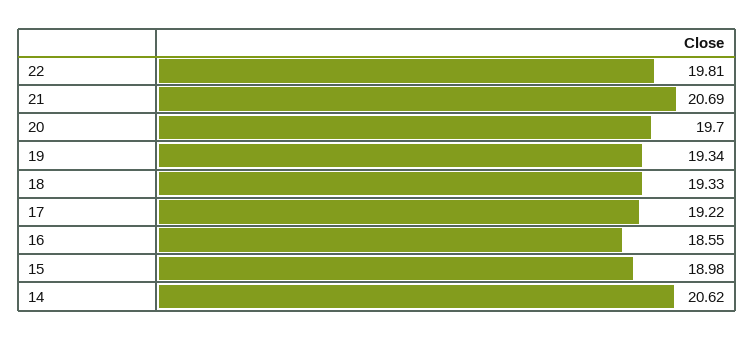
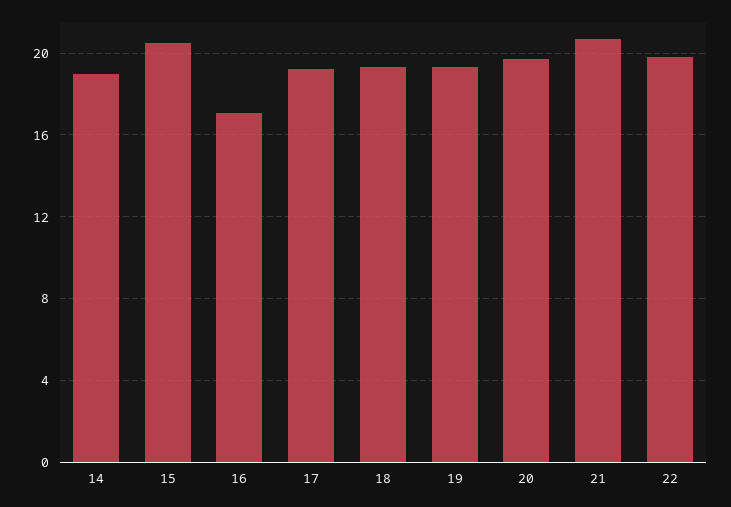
16: 18.55 -> 17
15: 18.98 -> 20.5
14: 20.62 -> 19

